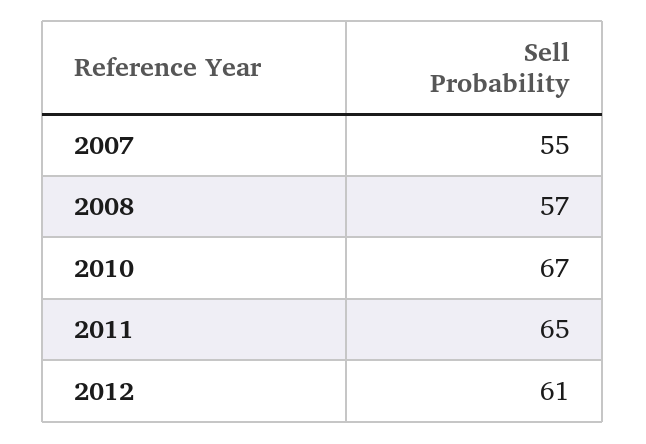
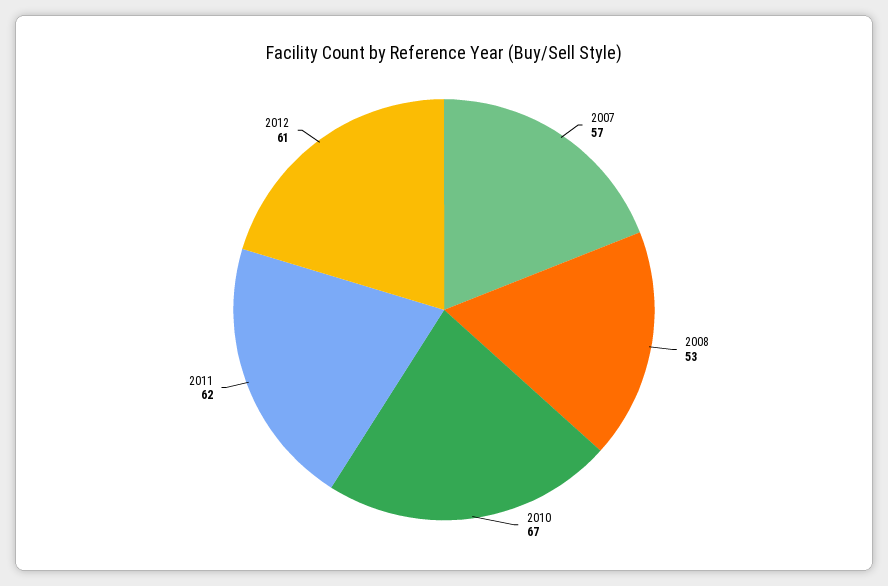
2007: 55 -> 57
2008: 57 -> 53
2011: 65 -> 62

